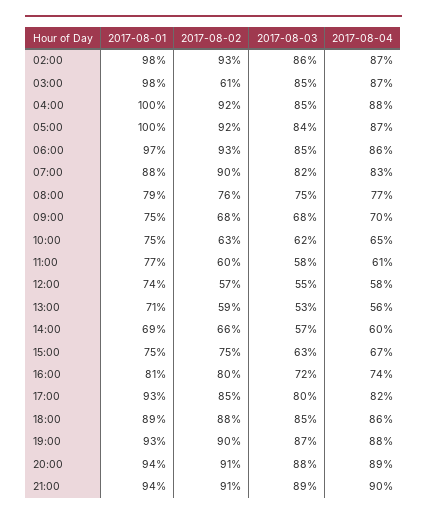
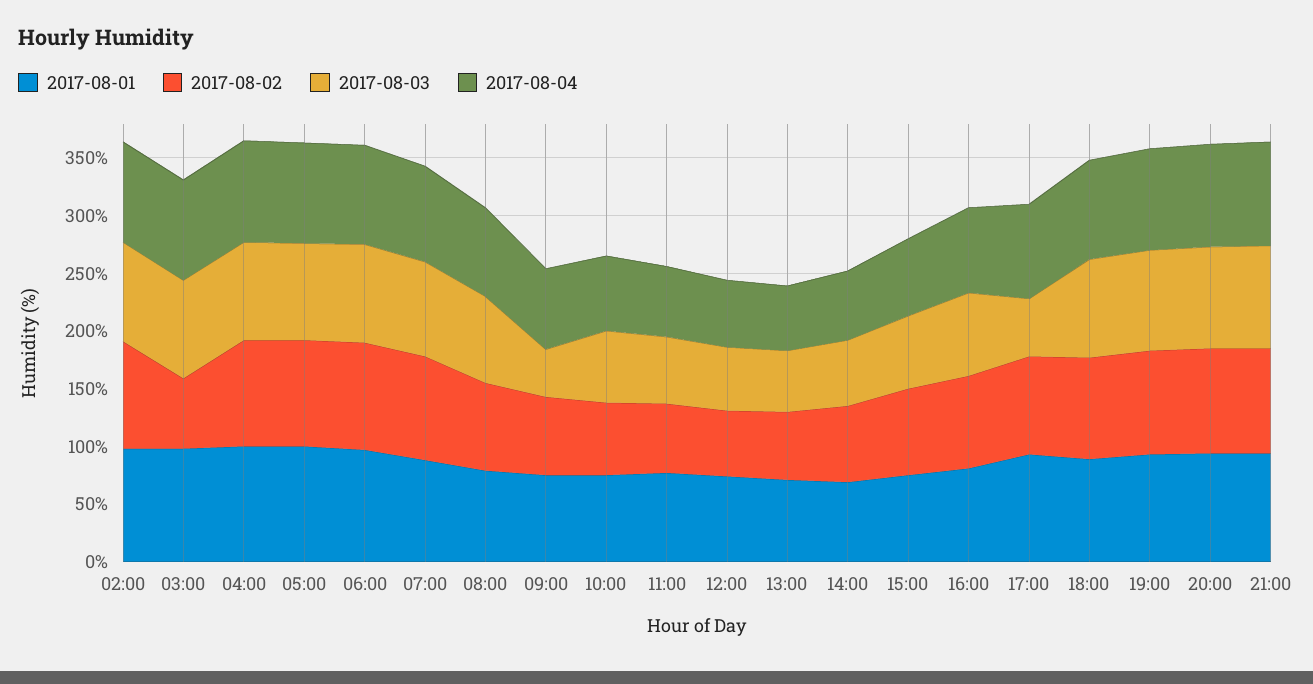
2017-08-03, 09:00: 68 -> 40
2017-08-03, 17:00: 80 -> 50

